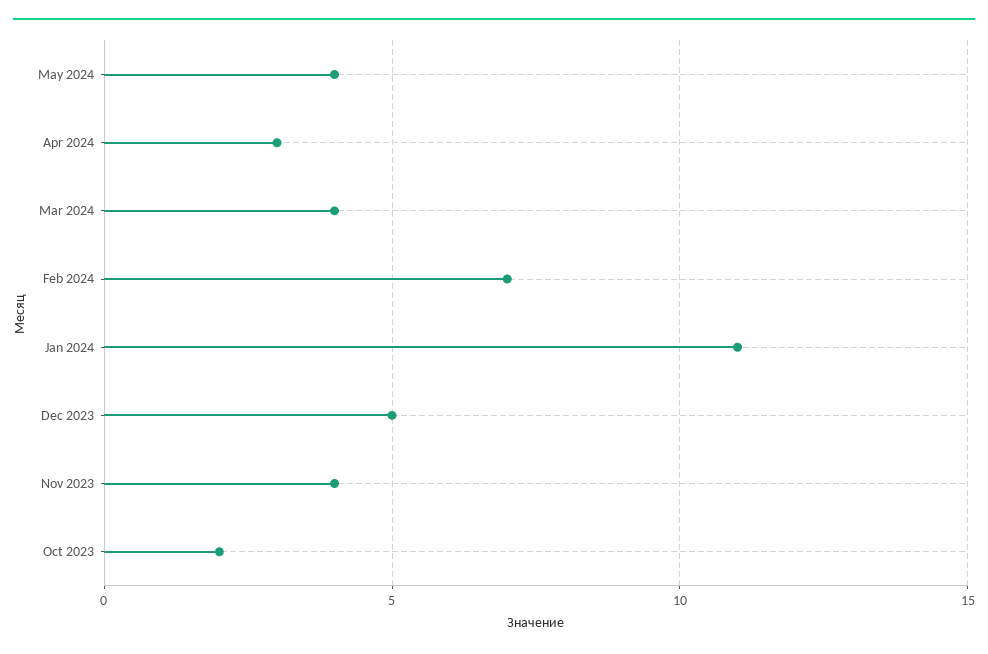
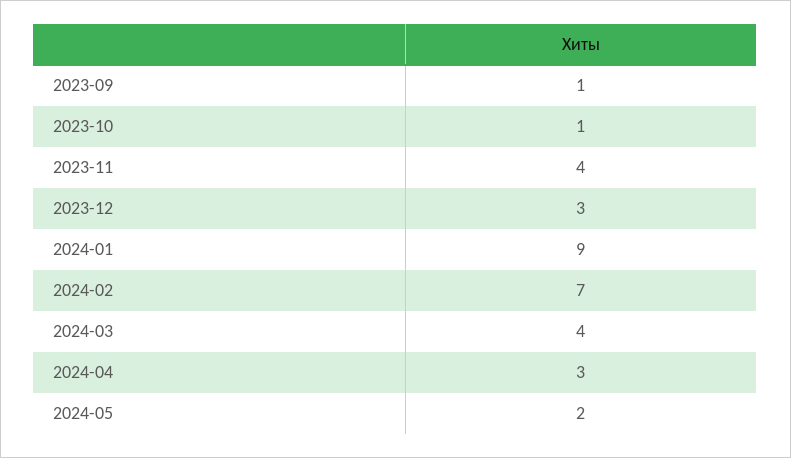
May 2024: 4 -> 2
Jan 2024: 11 -> 9
Dec 2023: 5 -> 3
Oct 2023: 2 -> 1
2023-09: none -> 1

